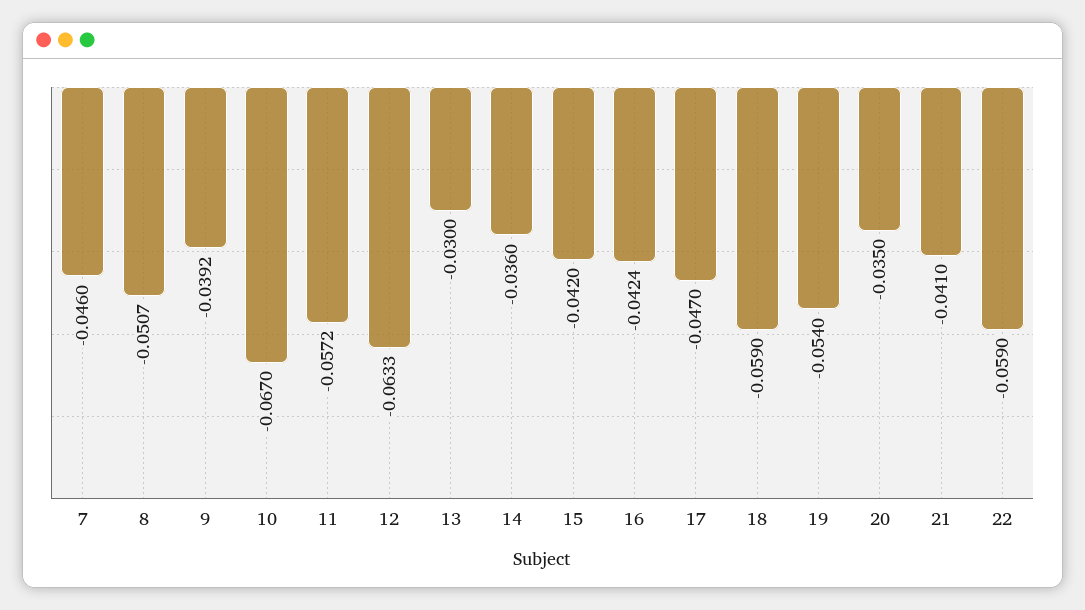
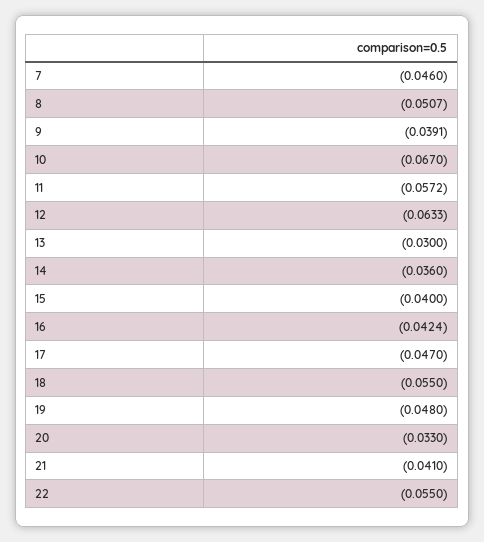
9: -0.0392 -> -0.0391
15: -0.042 -> -0.04
18: -0.059 -> -0.055
19: -0.054 -> -0.048
20: -0.035 -> -0.033
22: -0.059 -> -0.055

